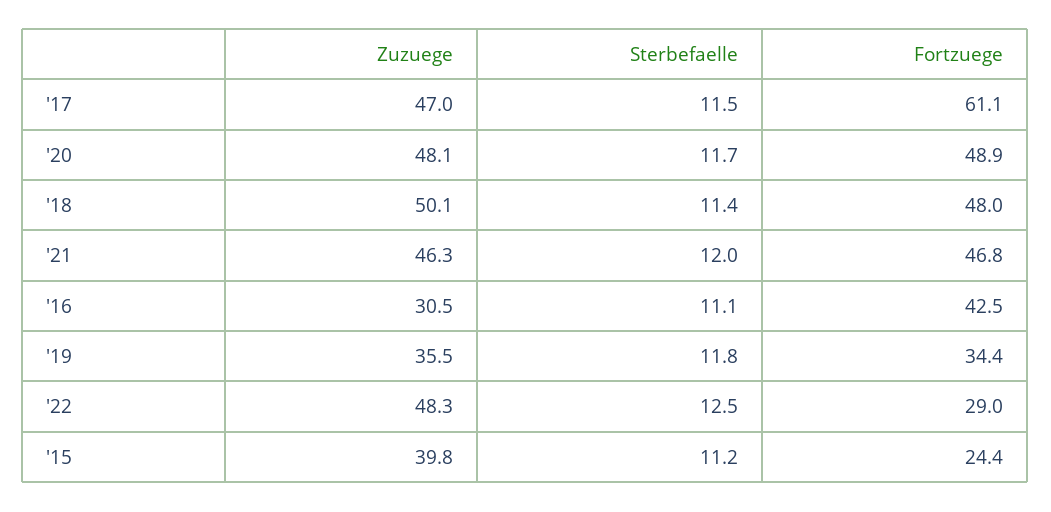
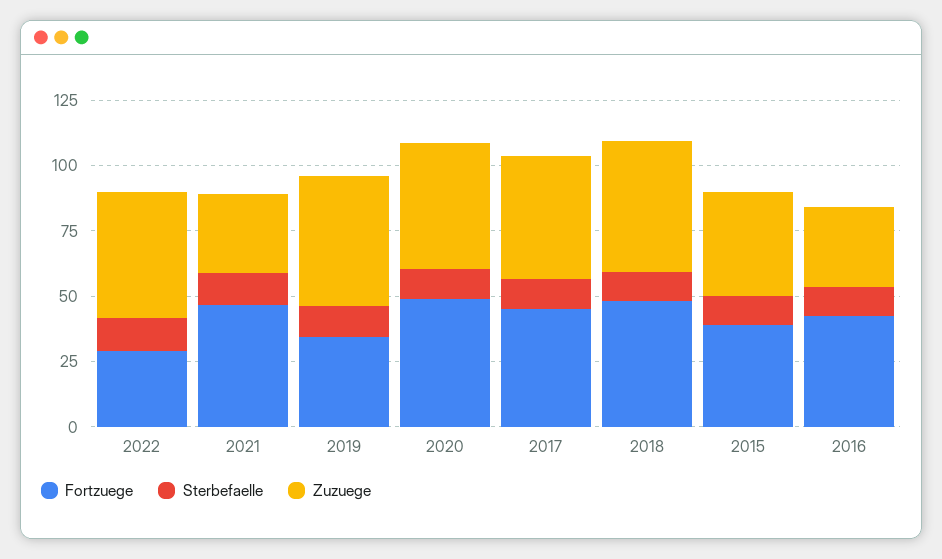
Fortzuege, '17: 61.1 -> 45
Zuzuege, '21: 46.3 -> 30
Zuzuege, '19: 35.5 -> 50
Fortzuege, '15: 24.4 -> 40

